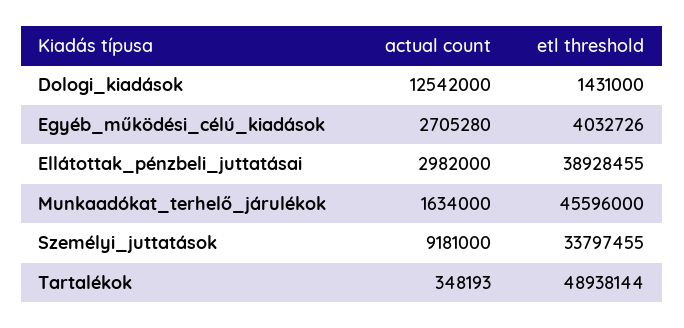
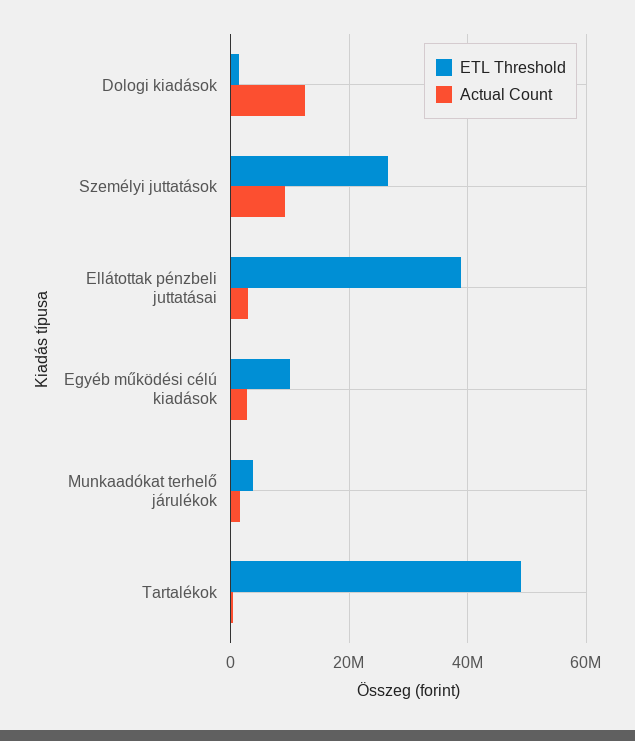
etl threshold, Egyéb_működési_célú_kiadások: 4032726 -> 10000000
etl threshold, Munkaadókat_terhelő_járulékok: 45596000 -> 4000000
etl threshold, Személyi_juttatások: 33797455 -> 26000000

